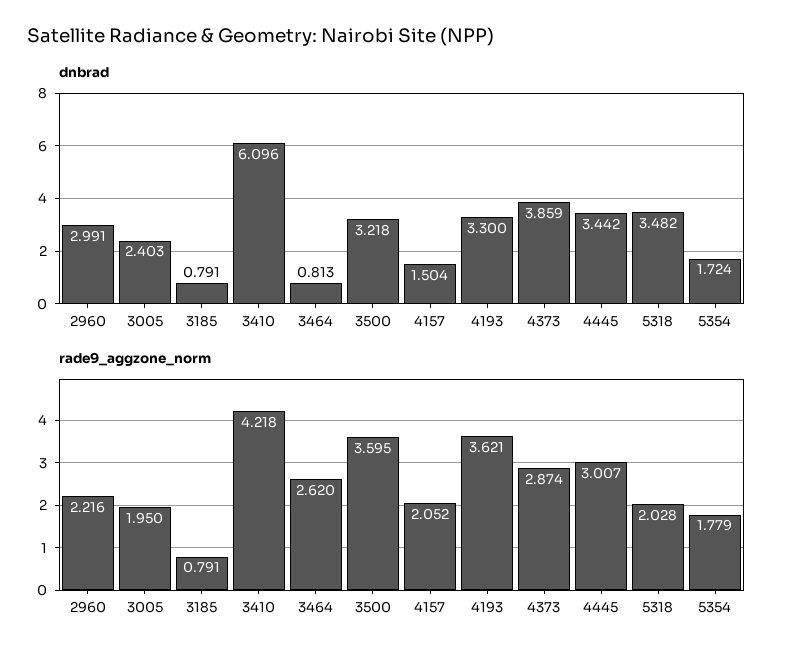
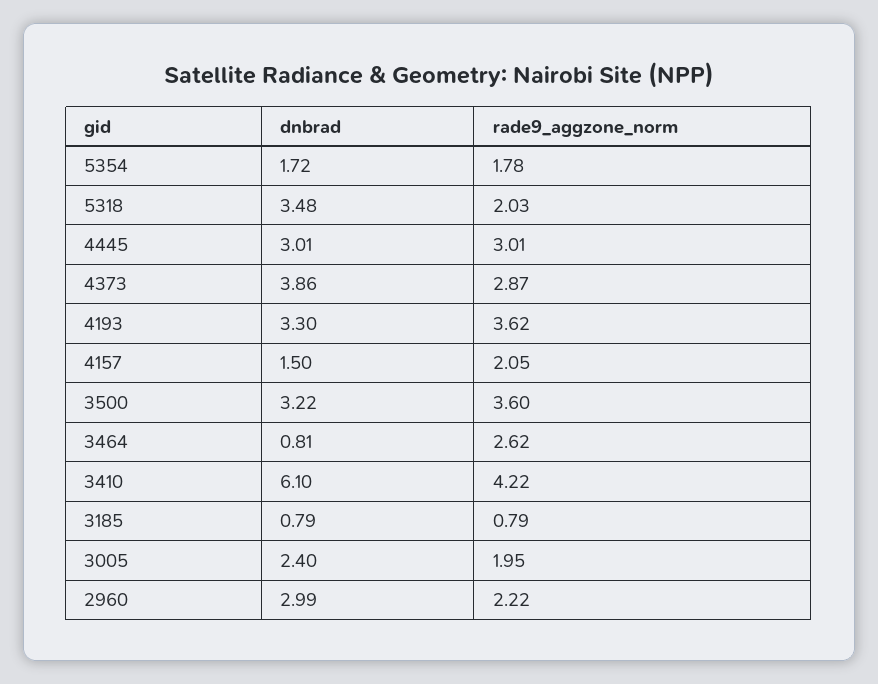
dnbrad, 4445: 3.442 -> 3.01

